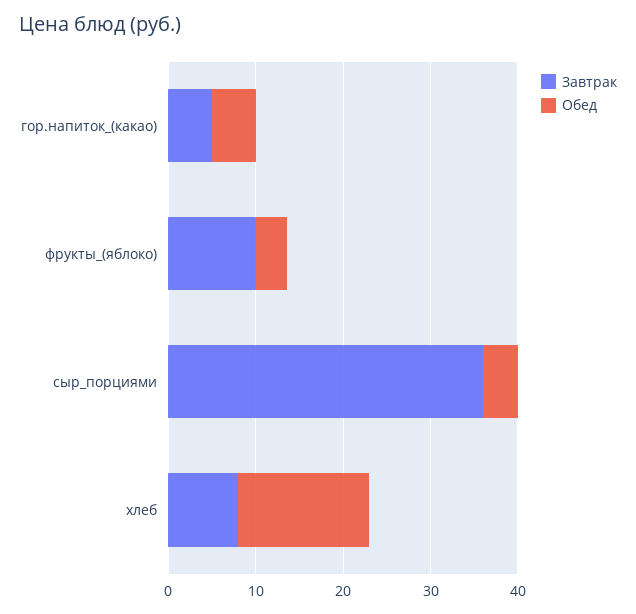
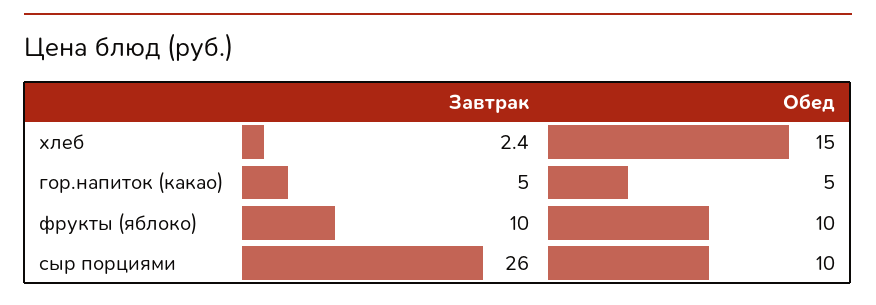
Обед, фрукты_(яблоко): 4 -> 10
Завтрак, сыр_порциями: 36 -> 26
Обед, сыр_порциями: 4 -> 10
Завтрак, хлеб: 8 -> 2.4

